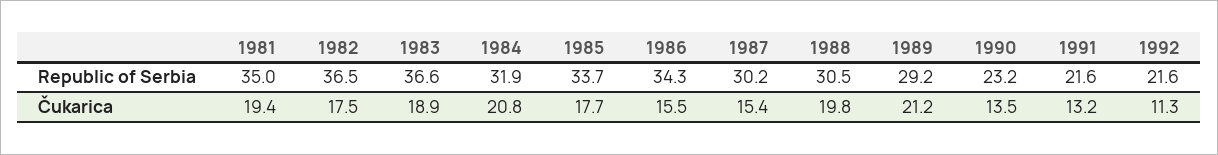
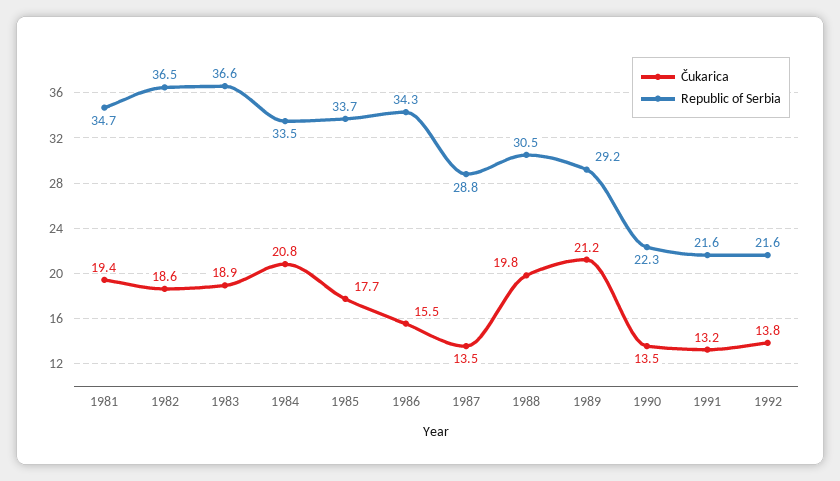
Republic of Serbia, 1981: 35 -> 34.7
Republic of Serbia, 1984: 31.9 -> 33.5
Republic of Serbia, 1987: 30.2 -> 28.8
Republic of Serbia, 1990: 23.2 -> 22.3
Čukarica, 1982: 17.5 -> 18.6
Čukarica, 1987: 15.4 -> 13.5
Čukarica, 1992: 11.3 -> 13.8

